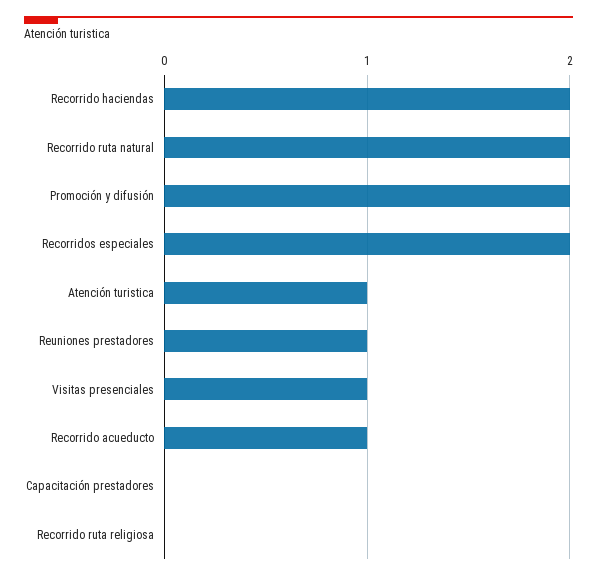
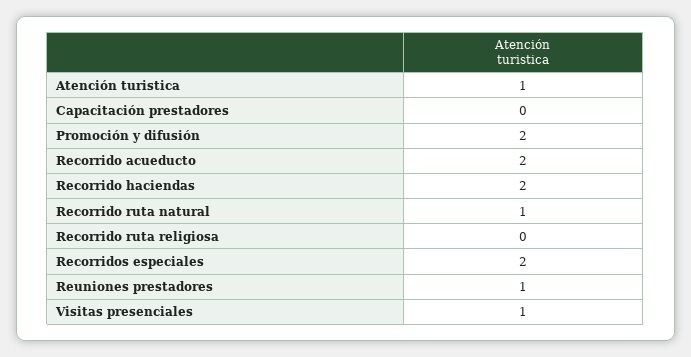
Recorrido ruta natural: 2 -> 1
Recorrido acueducto: 1 -> 2

